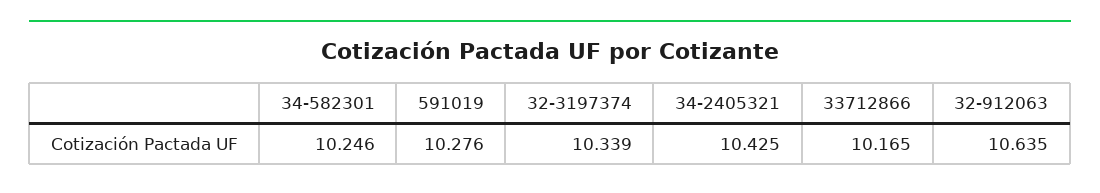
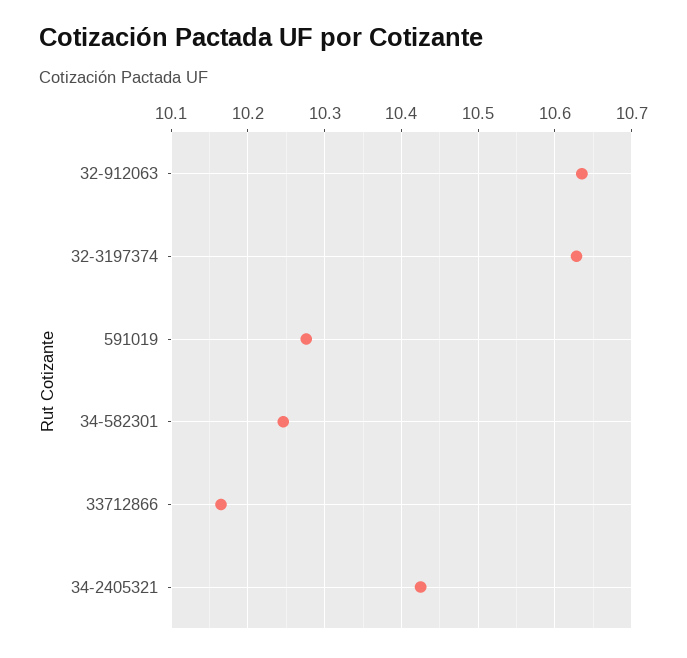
32-3197374: 10.339 -> 10.63

